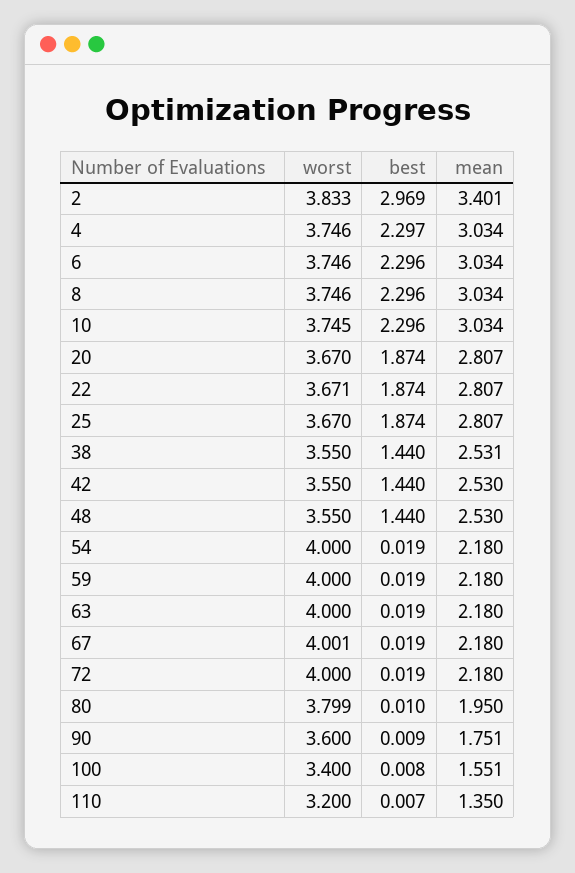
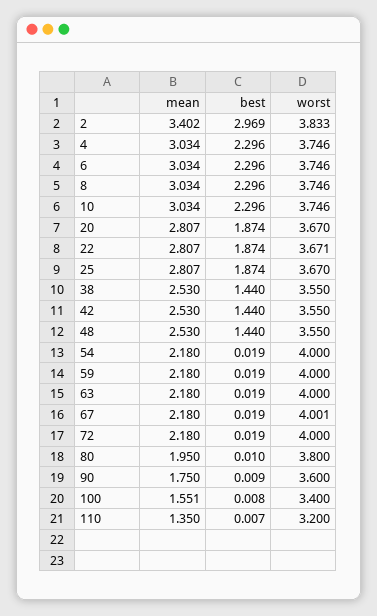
mean, 2: 3.401 -> 3.402
best, 4: 2.297 -> 2.296
worst, 10: 3.745 -> 3.746
mean, 38: 2.531 -> 2.53
worst, 80: 3.799 -> 3.8
mean, 90: 1.751 -> 1.75

